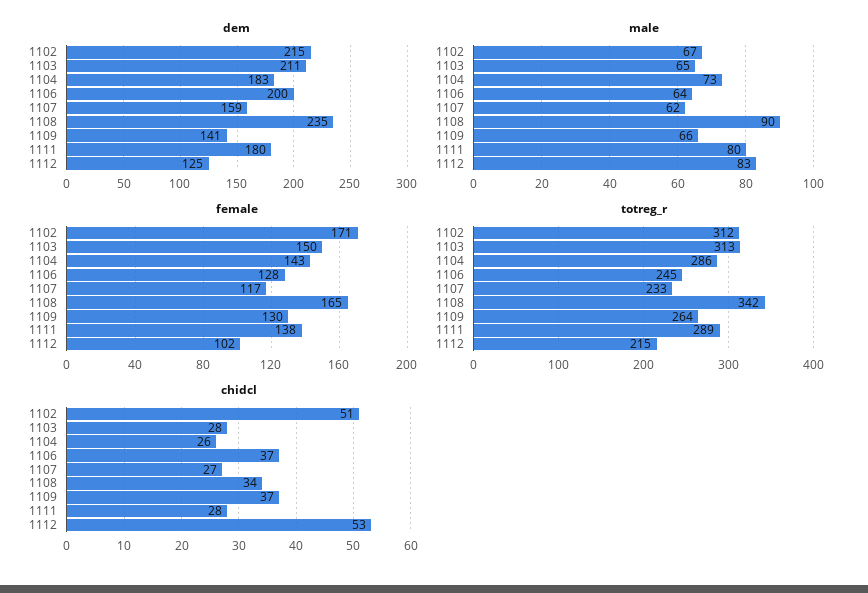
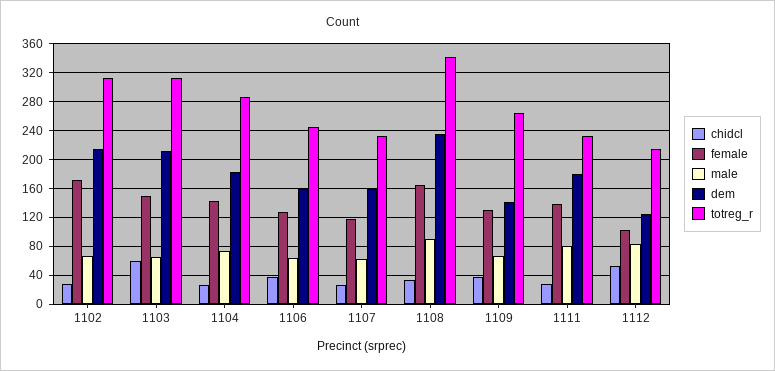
dem, 1106: 200 -> 160
totreg_r, 1111: 289 -> 230
chidcl, 1102: 51 -> 30
chidcl, 1103: 28 -> 60

